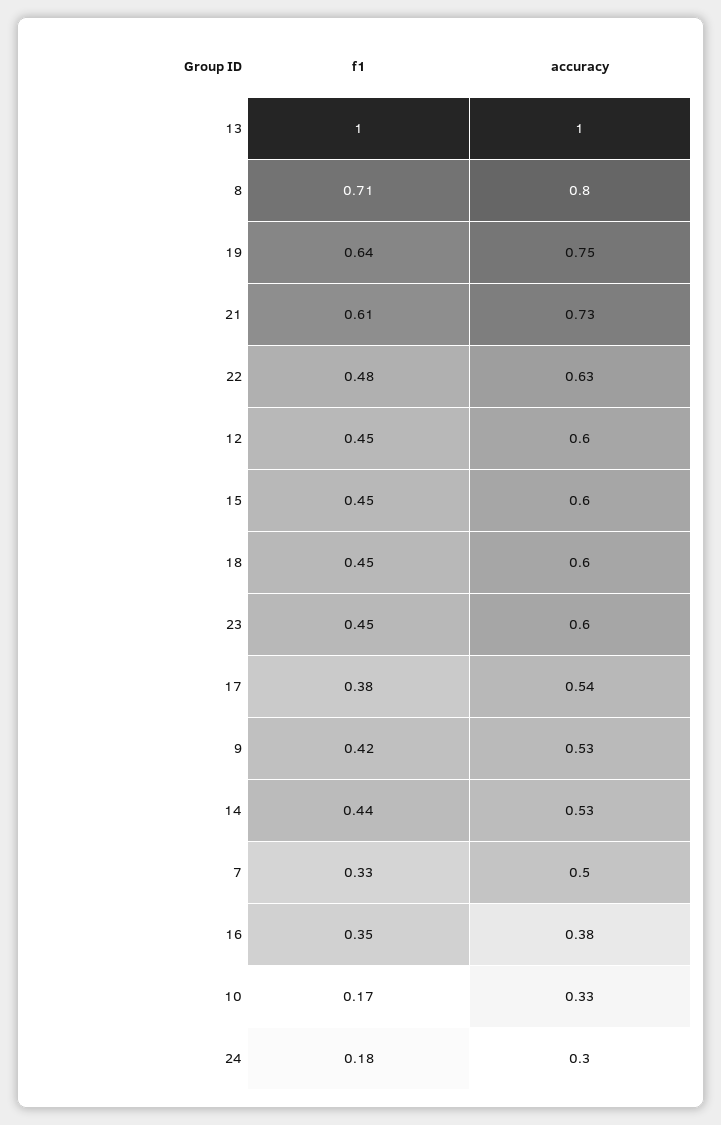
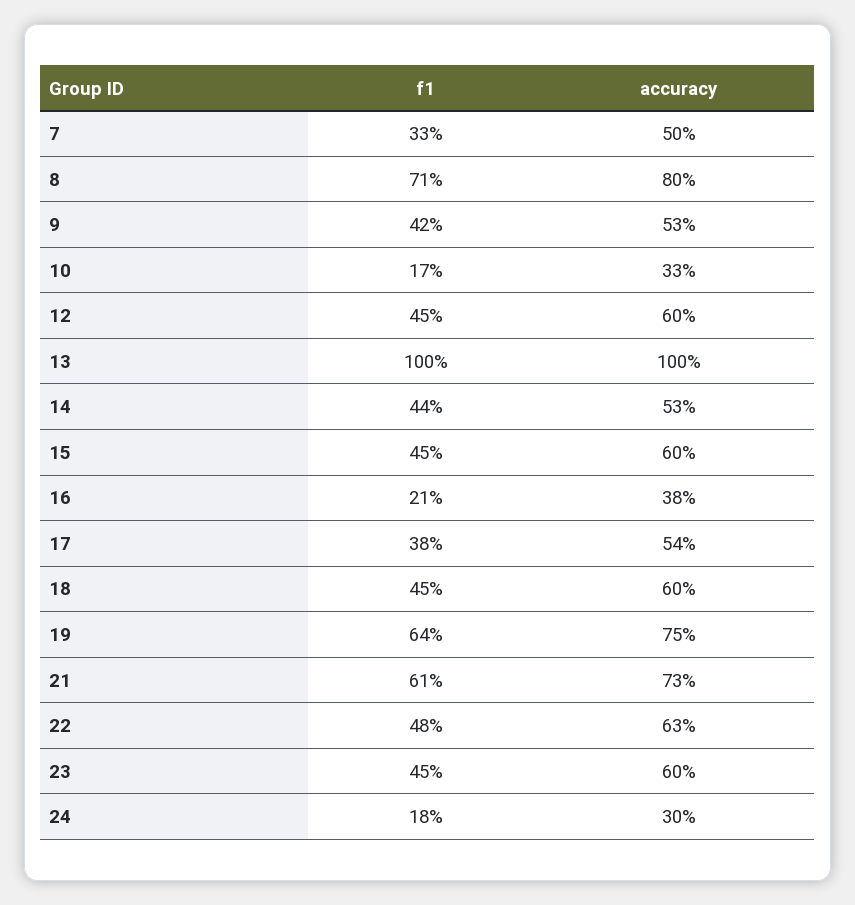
f1, 16: 0.35 -> 0.21

